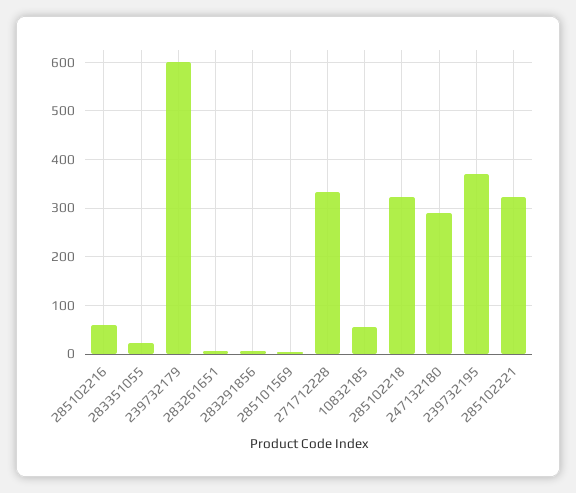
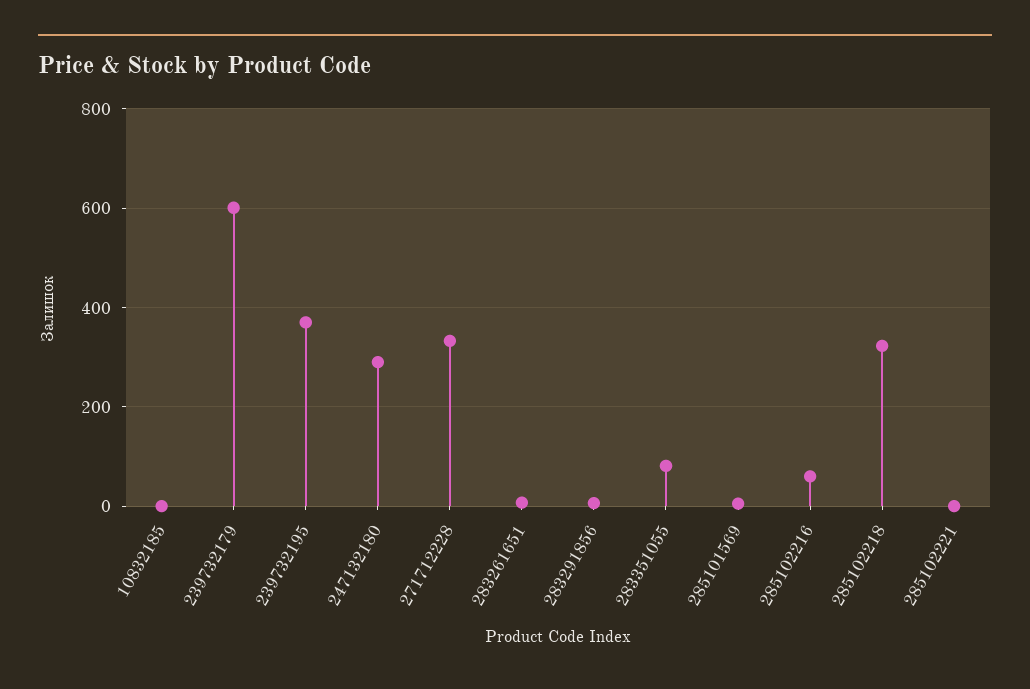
283351055: 20 -> 80
10832185: 60 -> 0
285102221: 320 -> 0

